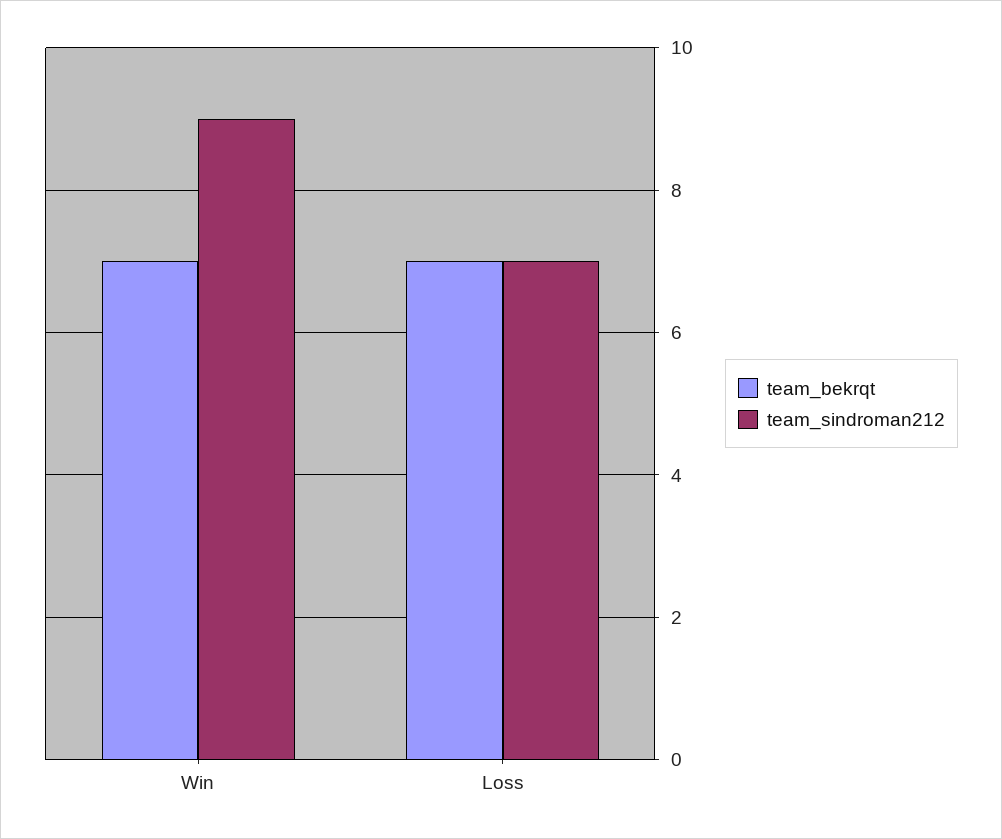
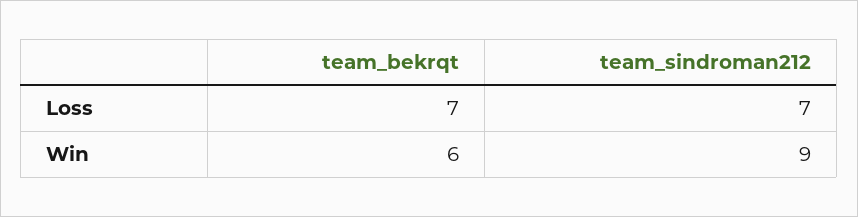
team_bekrqt, Win: 7 -> 6

